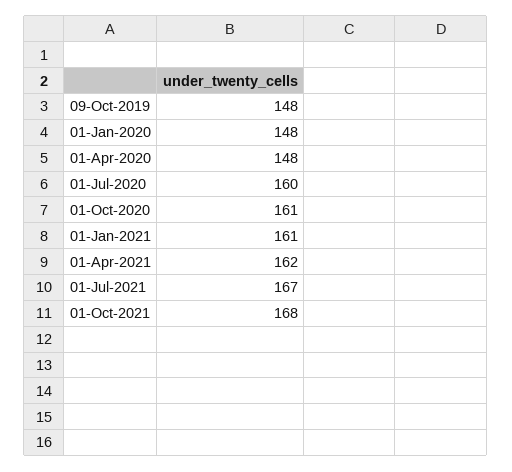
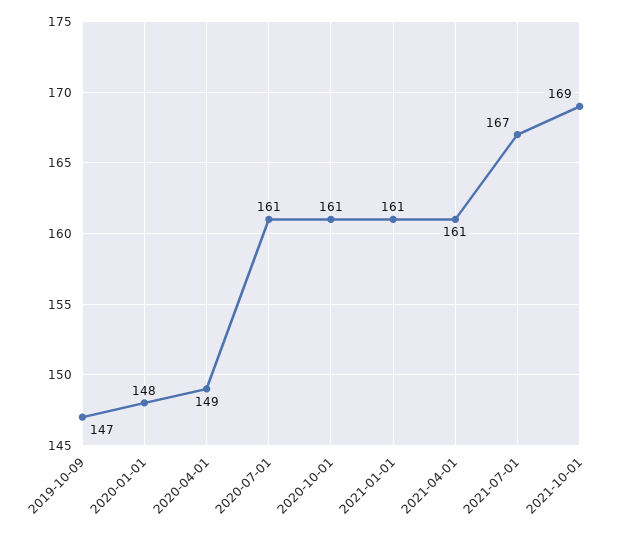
09-Oct-2019: 148 -> 147
01-Apr-2020: 148 -> 149
01-Jul-2020: 160 -> 161
01-Apr-2021: 162 -> 161
01-Oct-2021: 168 -> 169

